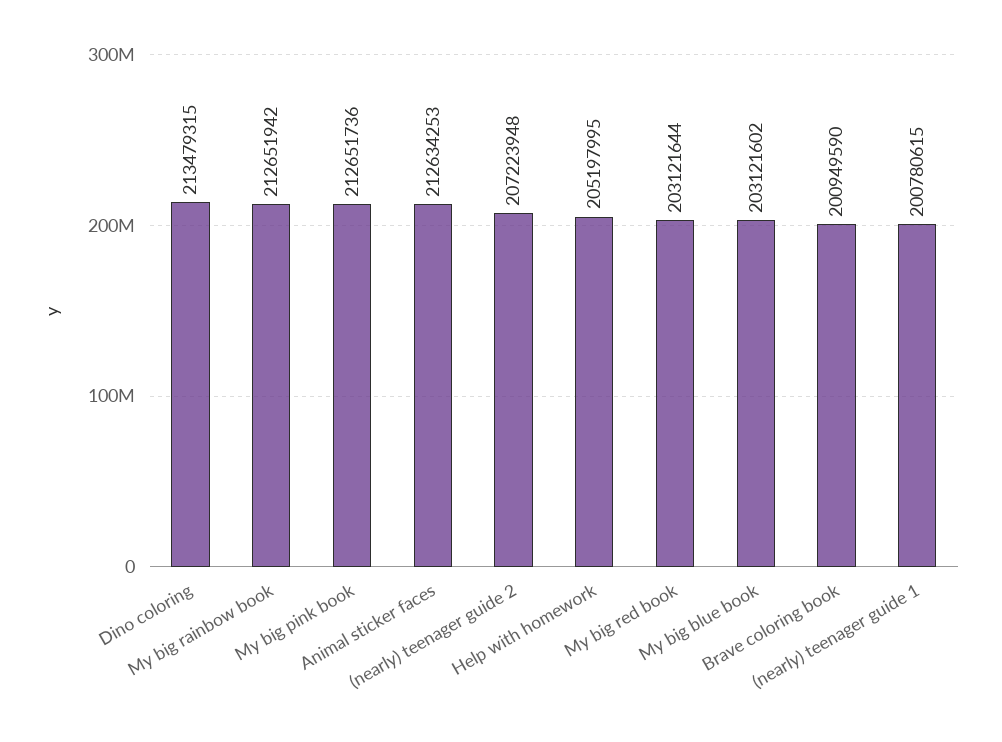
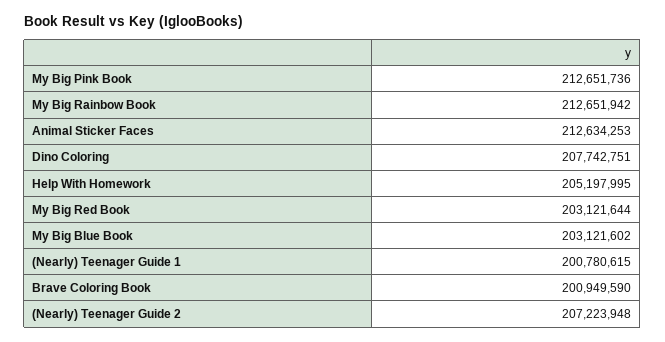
Dino coloring: 213479315 -> 207742751

